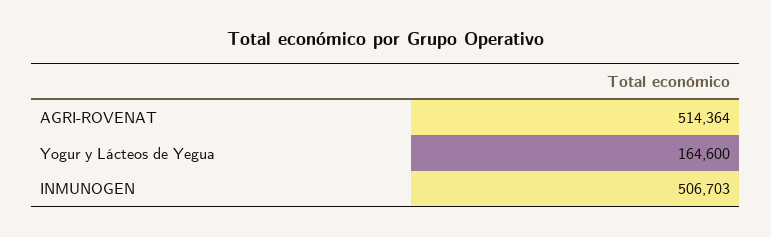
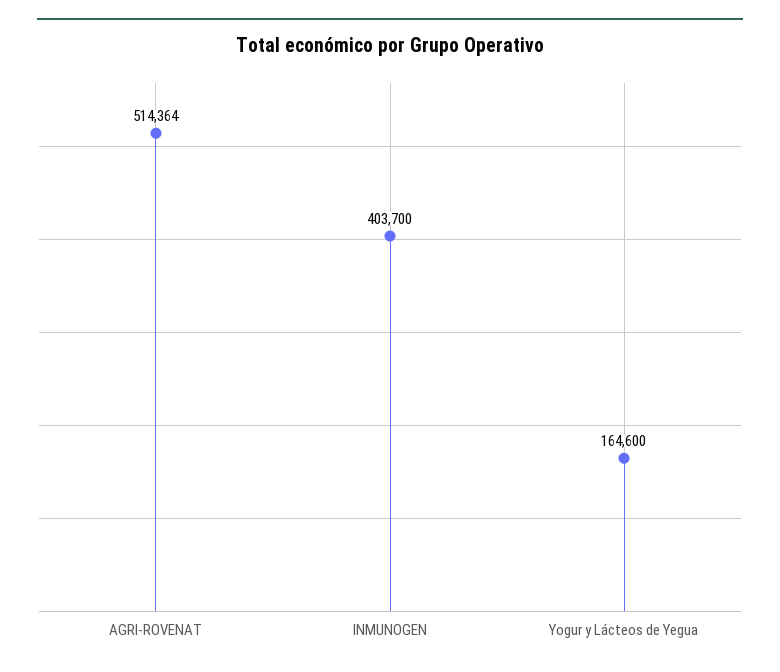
INMUNOGEN: 506703 -> 403700

